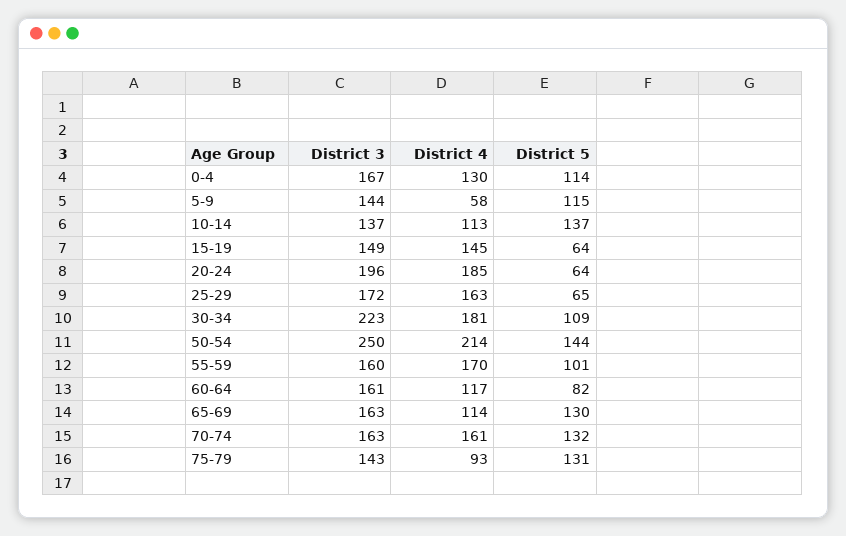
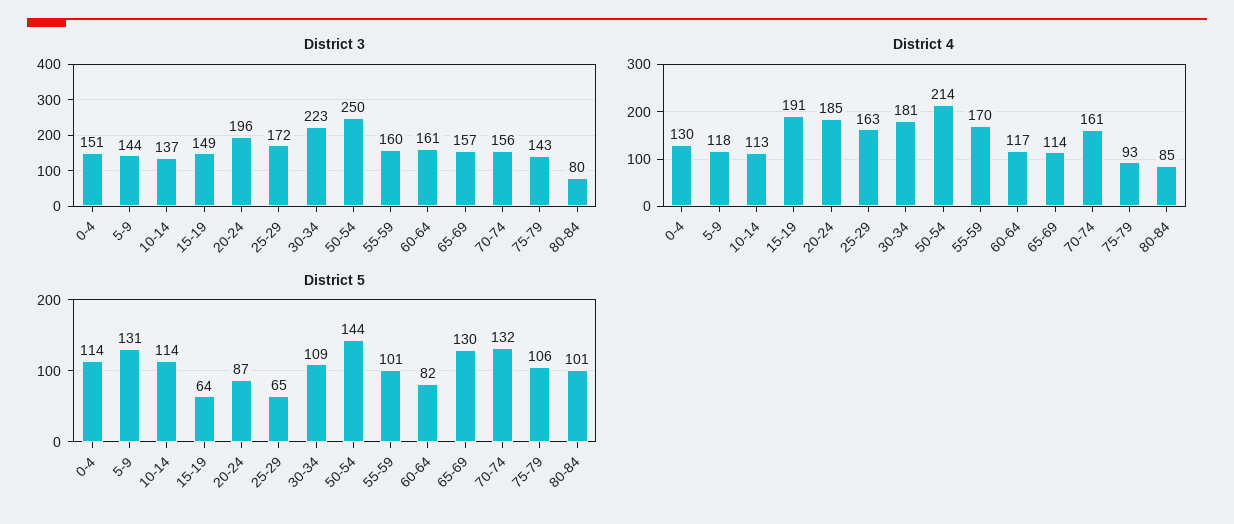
District 3, 0-4: 167 -> 151
District 4, 5-9: 58 -> 118
District 5, 5-9: 115 -> 131
District 5, 10-14: 137 -> 114
District 4, 15-19: 145 -> 191
District 5, 20-24: 64 -> 87
District 3, 65-69: 163 -> 157
District 3, 70-74: 163 -> 156
District 5, 75-79: 131 -> 106
District 3, 80-84: none -> 80
District 4, 80-84: none -> 85
District 5, 80-84: none -> 101

